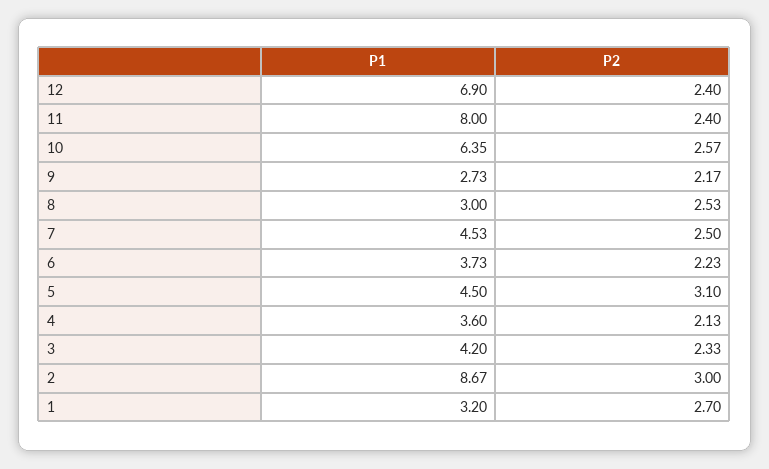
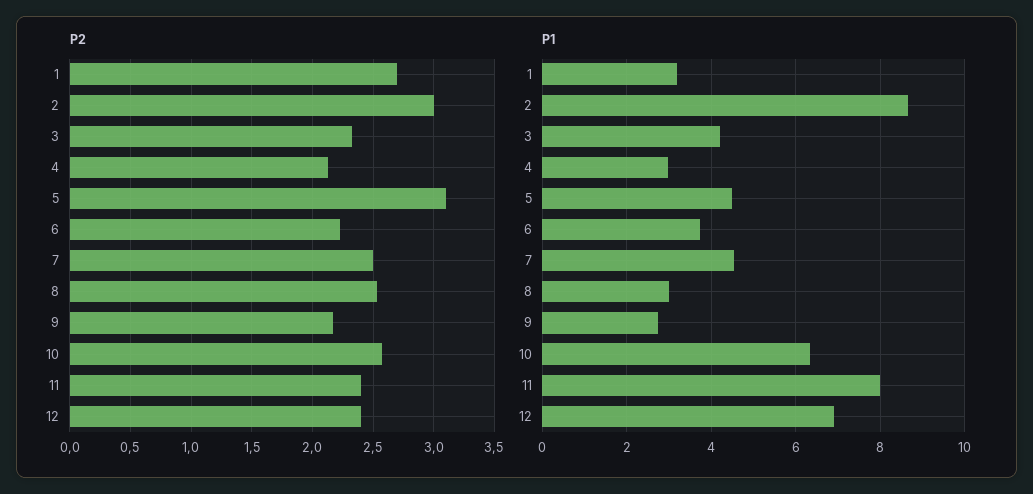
P1, 4: 3.6 -> 3

